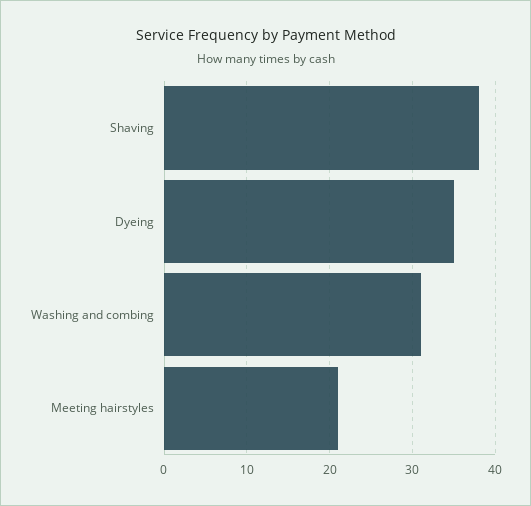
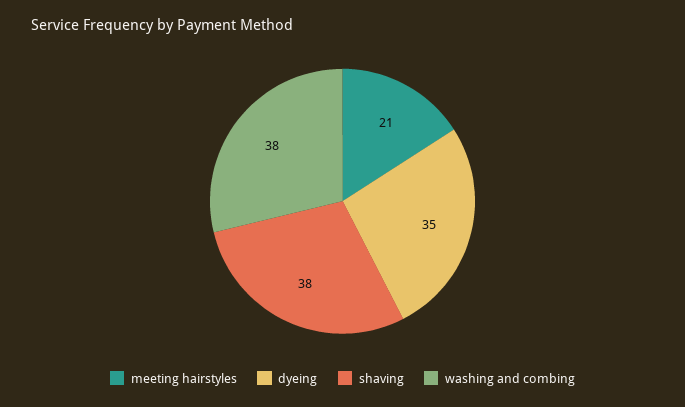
Washing and combing: 31 -> 38

